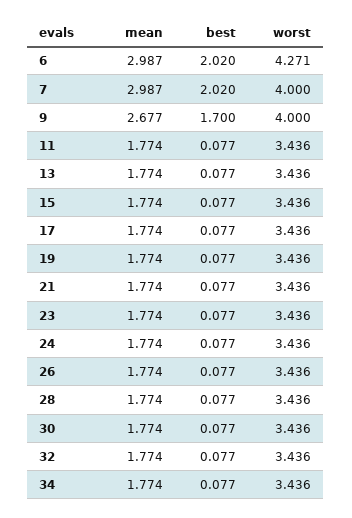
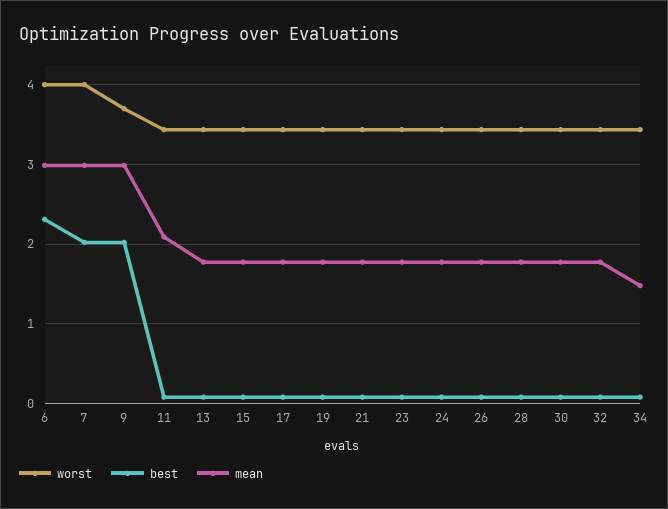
best, 6: 2.02 -> 2.3
worst, 6: 4.271 -> 4
mean, 9: 2.677 -> 3
best, 9: 1.7 -> 2
worst, 9: 4 -> 3.7
mean, 11: 1.774 -> 2.1
mean, 34: 1.774 -> 1.5

